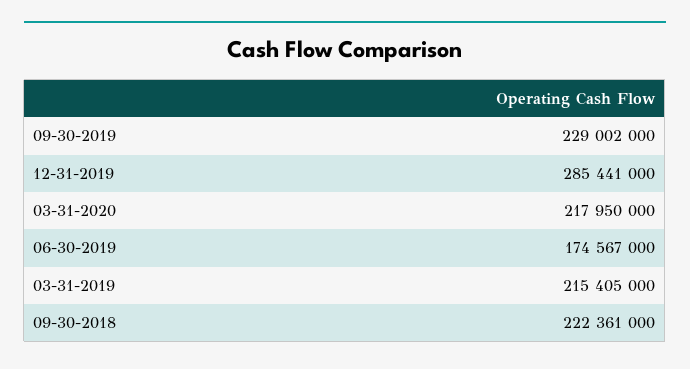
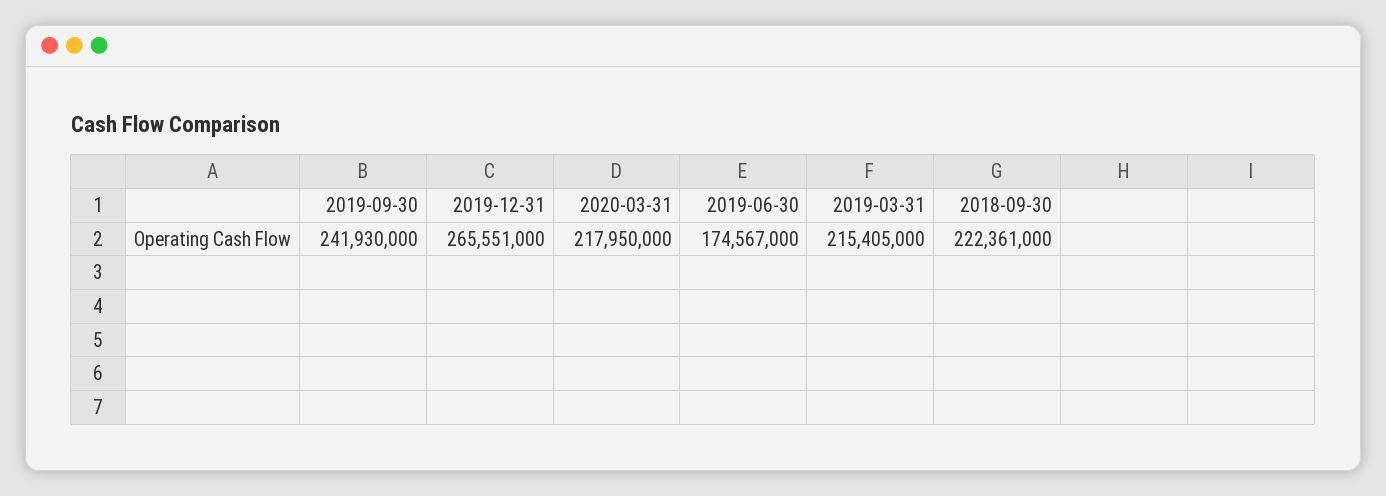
09-30-2019: 229002000 -> 241930000
12-31-2019: 285441000 -> 265551000

